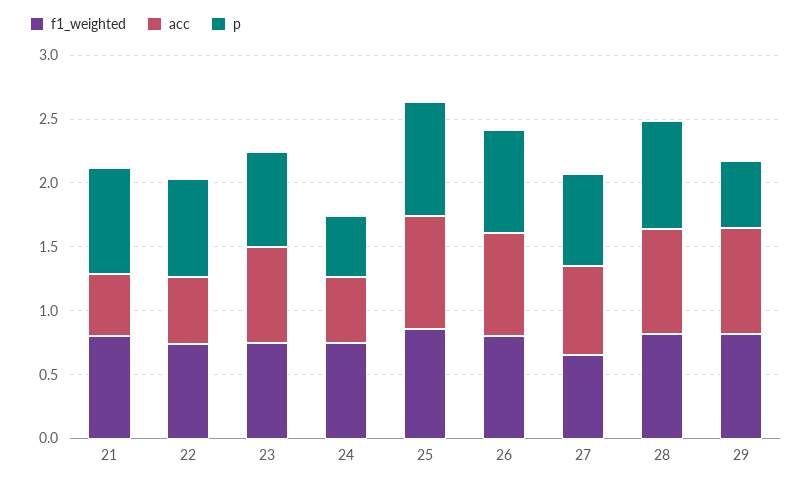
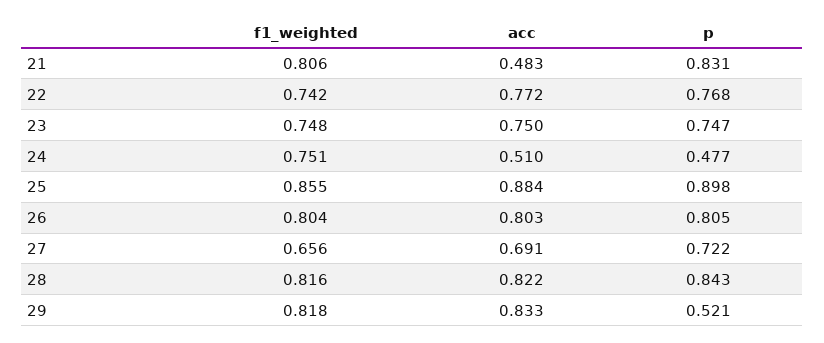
acc, 22: 0.5 -> 0.772

